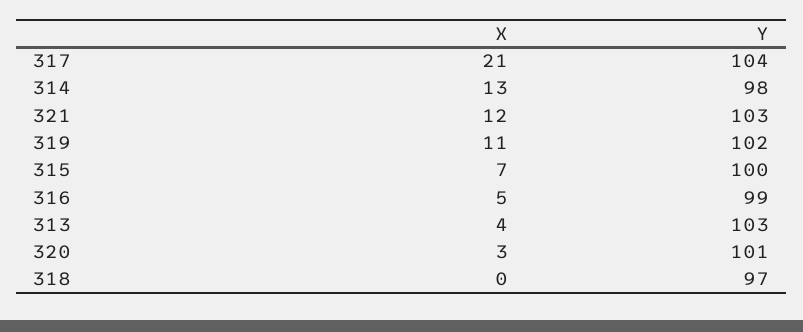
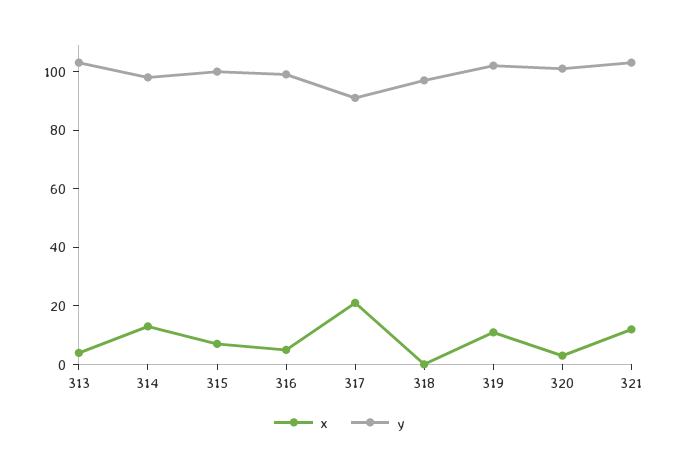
Y, 317: 104 -> 90

